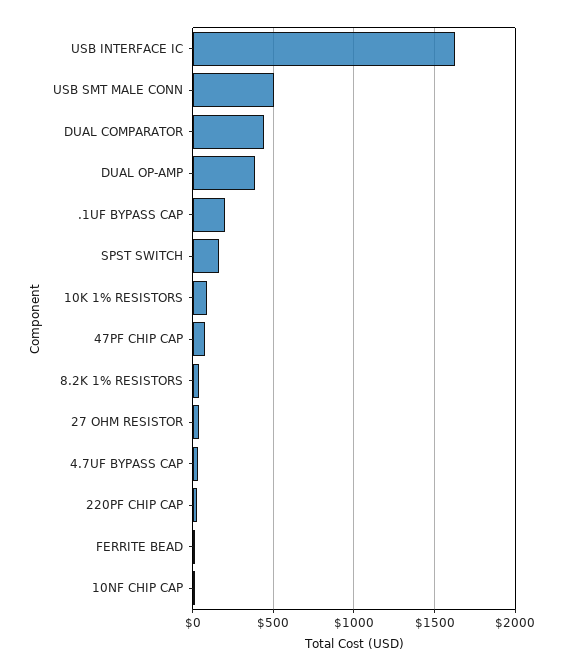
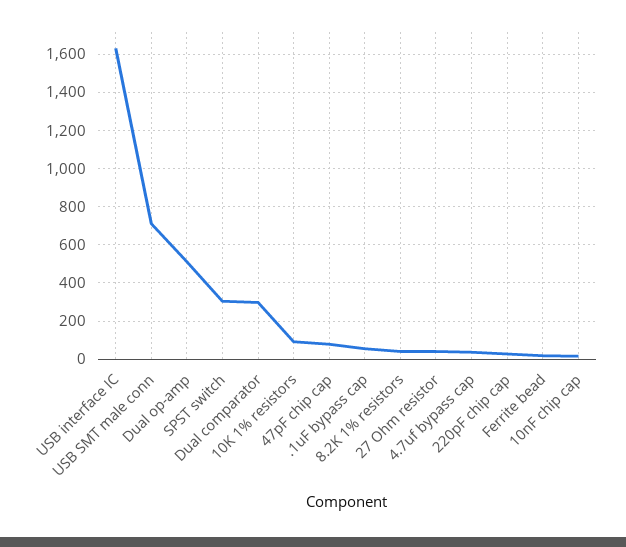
USB SMT MALE CONN: 500 -> 700
DUAL COMPARATOR: 450 -> 300
DUAL OP-AMP: 400 -> 500
.1UF BYPASS CAP: 200 -> 50
SPST SWITCH: 150 -> 300

